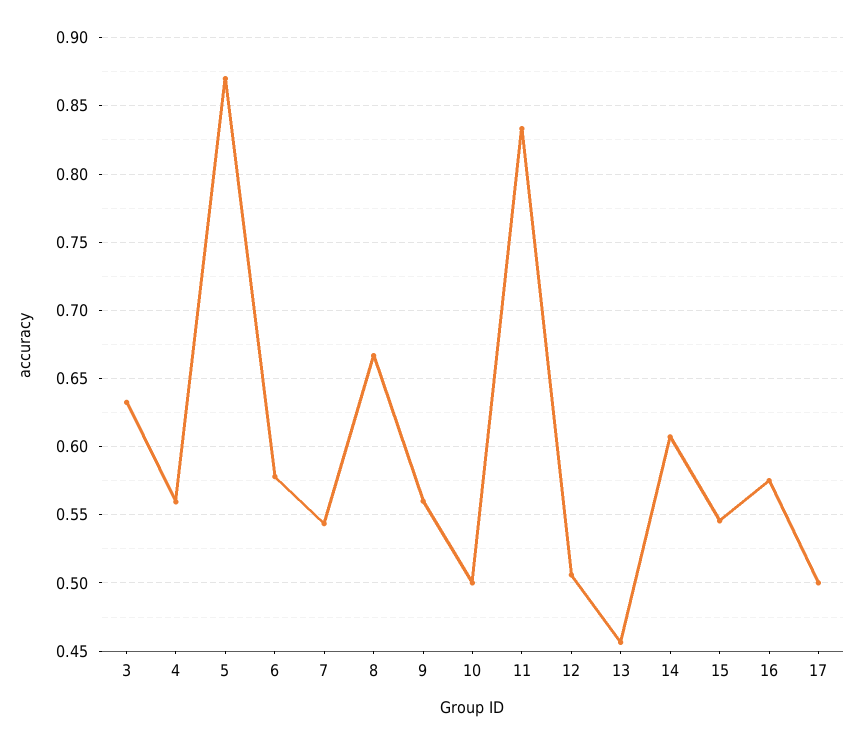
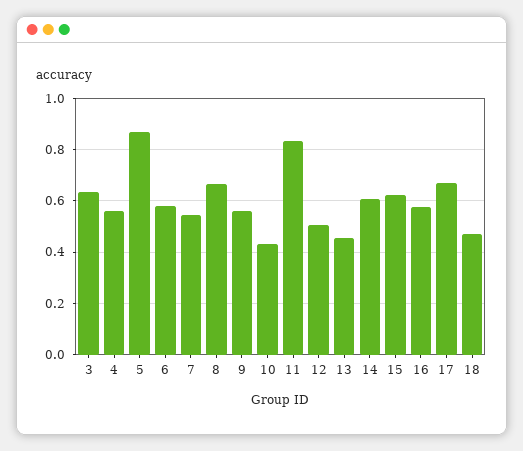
10: 0.5 -> 0.425
15: 0.545 -> 0.625
17: 0.5 -> 0.675
18: none -> 0.475

